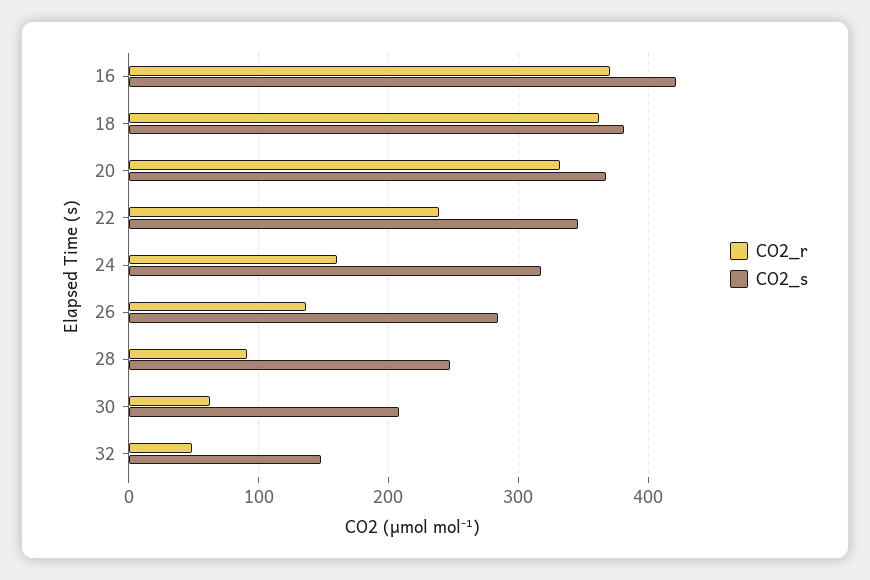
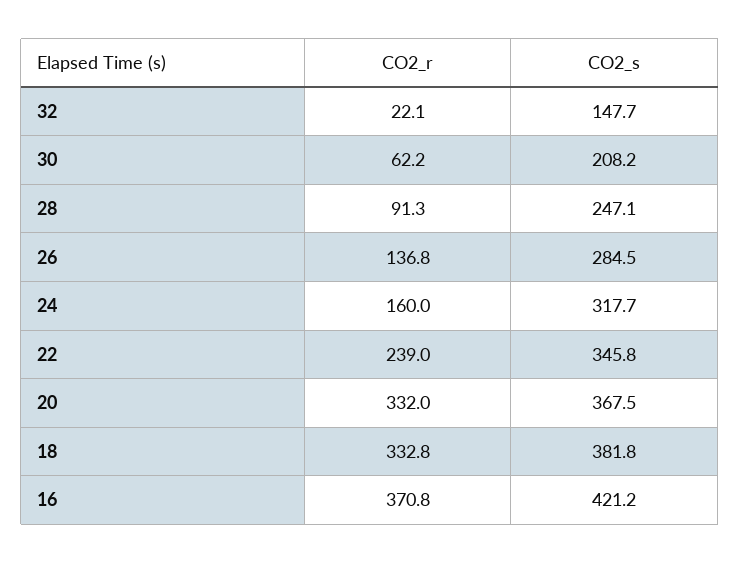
CO2_r, 18: 360 -> 332.8
CO2_r, 32: 50 -> 22.1

